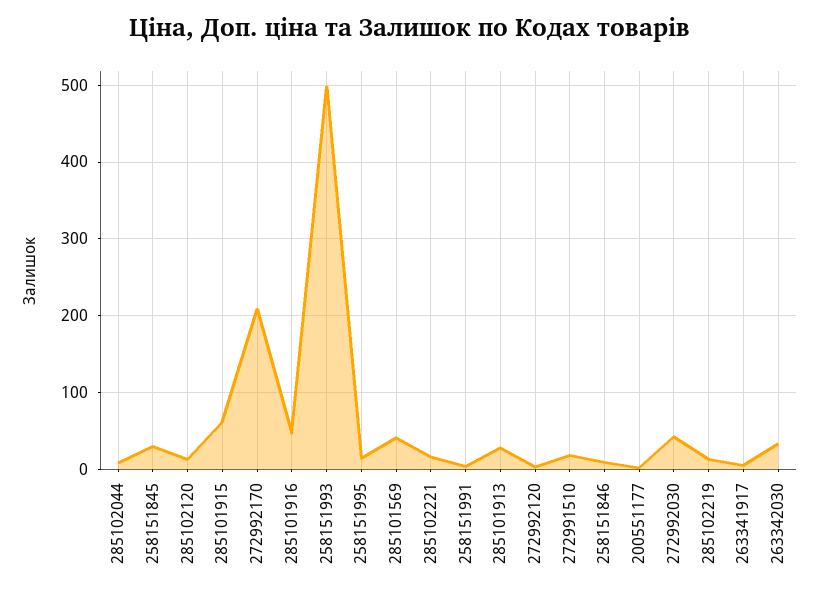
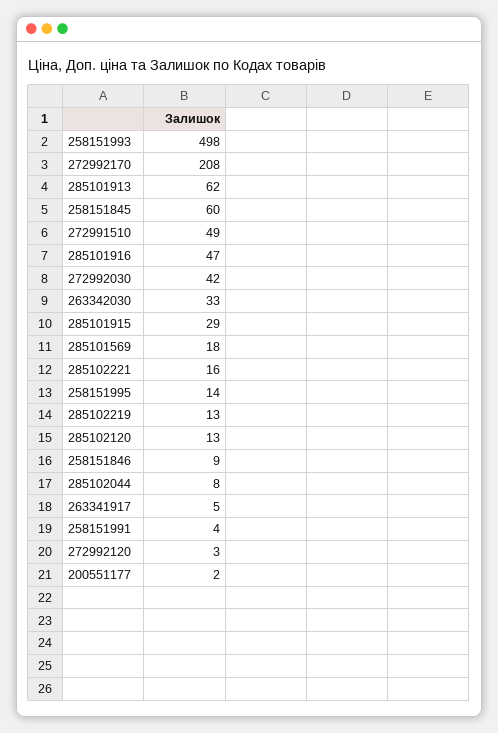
258151845: 30 -> 60
285101915: 60 -> 29
285101569: 40 -> 18
285101913: 30 -> 62
272991510: 20 -> 49

